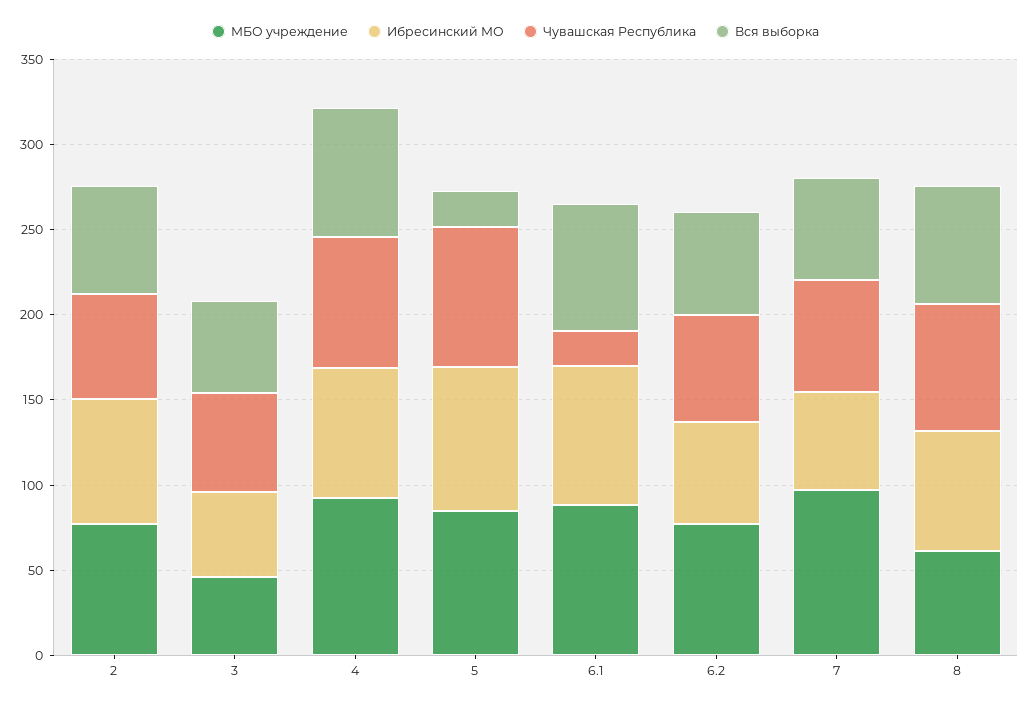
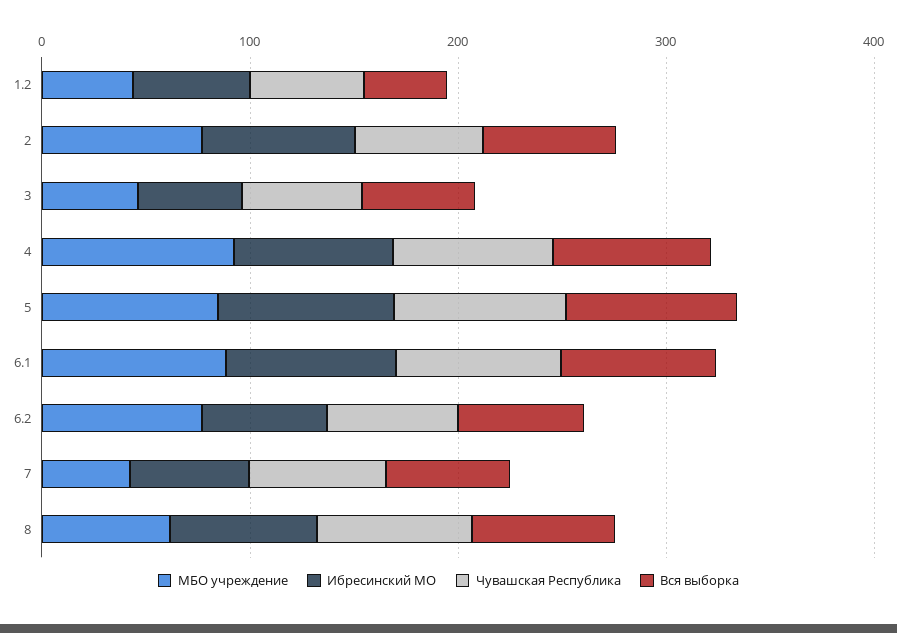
Вся выборка, 5: 20 -> 80
Чувашская Республика, 6.1: 20 -> 80
МБО учреждение, 7: 100 -> 40
МБО учреждение, 1.2: none -> 40
Ибресинский МО, 1.2: none -> 60
Чувашская Республика, 1.2: none -> 60
Вся выборка, 1.2: none -> 40

